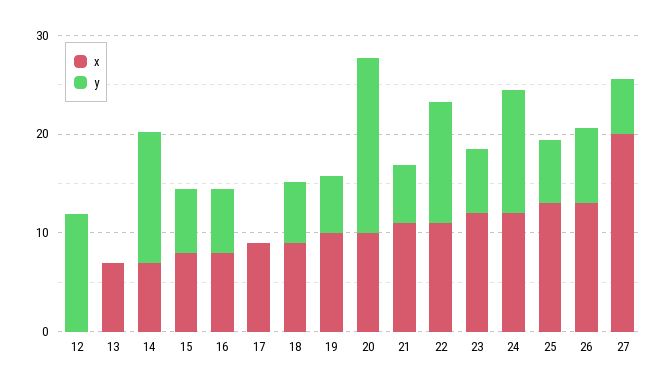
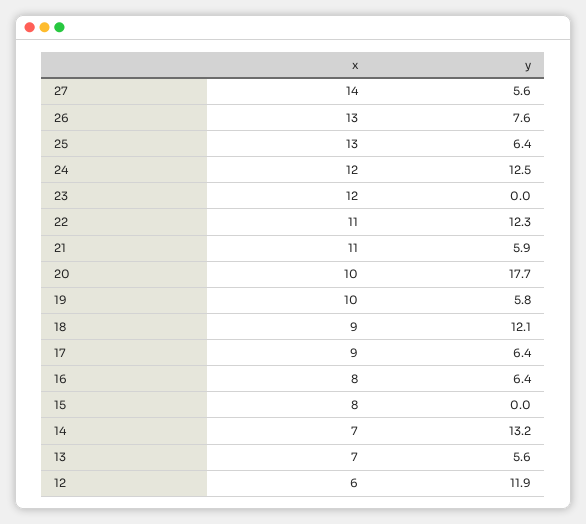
x, 12: 0 -> 6
y, 13: 0 -> 5.6
y, 15: 6 -> 0
y, 17: 0 -> 6.4
y, 18: 6 -> 12.1
y, 23: 6 -> 0
x, 27: 20 -> 14

